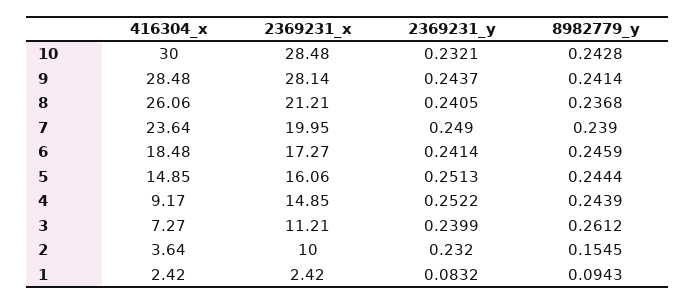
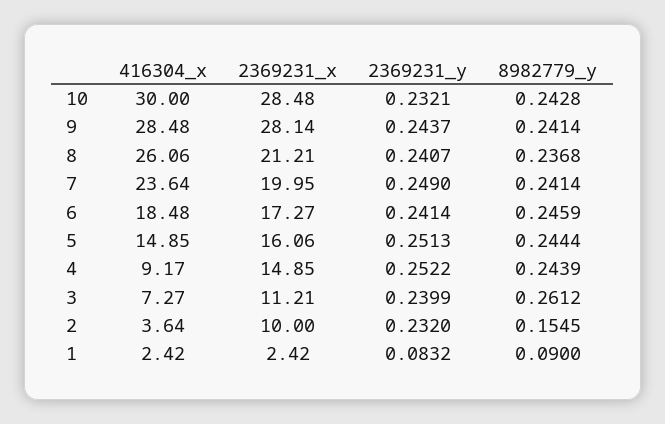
2369231_y, 8: 0.2405 -> 0.2407
8982779_y, 7: 0.239 -> 0.2414
8982779_y, 1: 0.0943 -> 0.09

